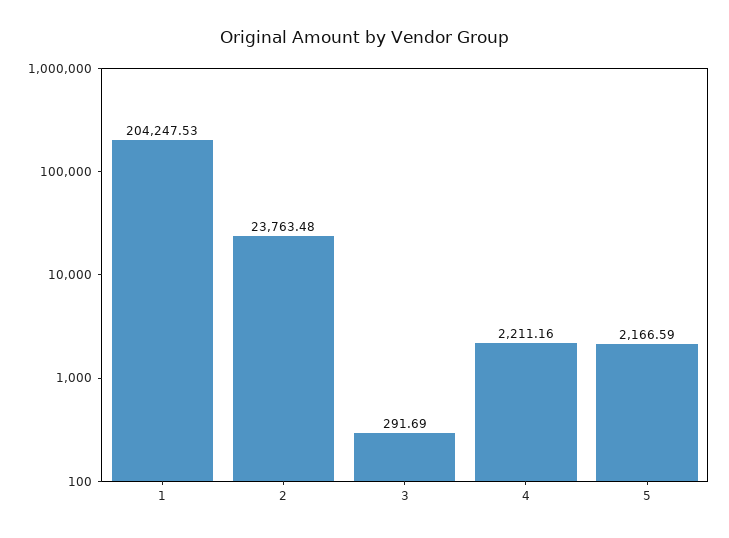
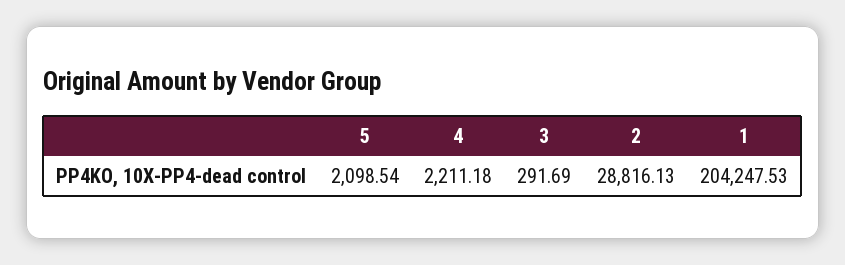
2: 23763.48 -> 28816.13
4: 2211.16 -> 2211.18
5: 2166.59 -> 2098.54

